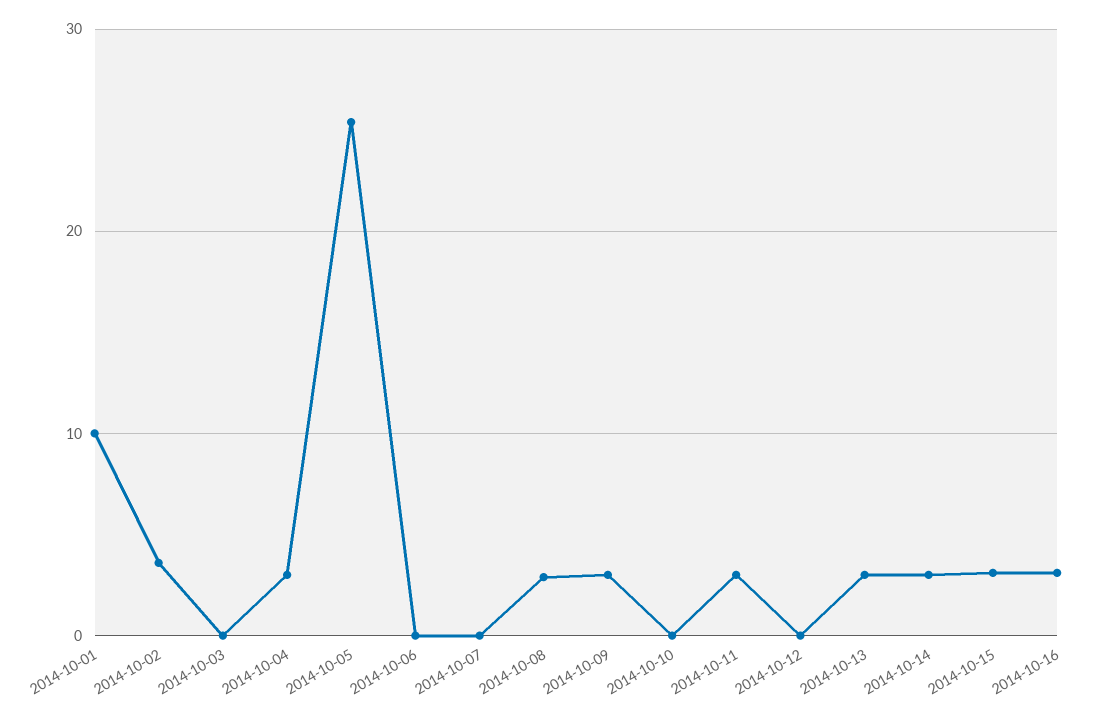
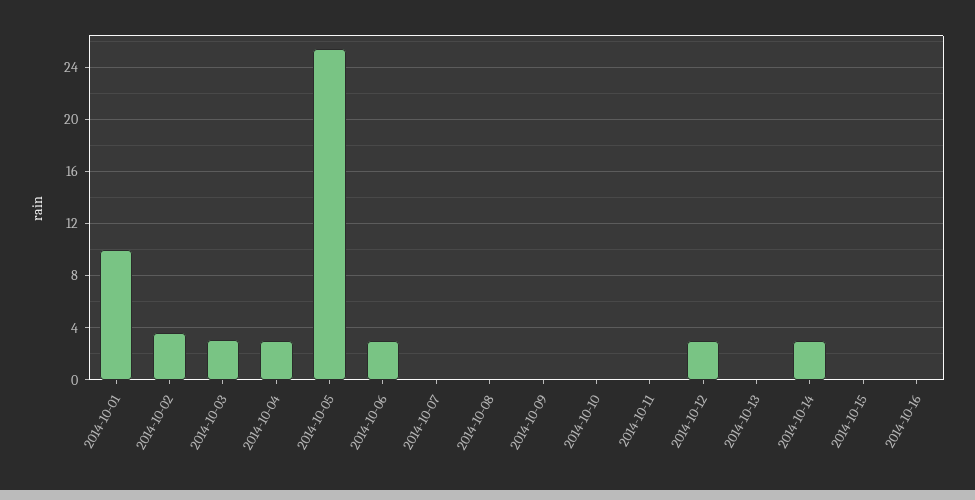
2014-10-03: 0 -> 3
2014-10-06: 0 -> 3
2014-10-08: 3 -> 0
2014-10-09: 3 -> 0
2014-10-11: 3 -> 0
2014-10-12: 0 -> 3
2014-10-13: 3 -> 0
2014-10-15: 3 -> 0
2014-10-16: 3 -> 0

